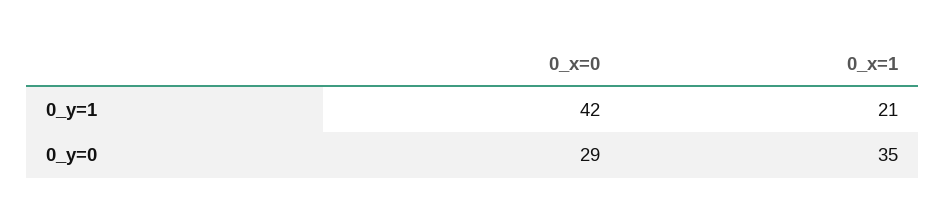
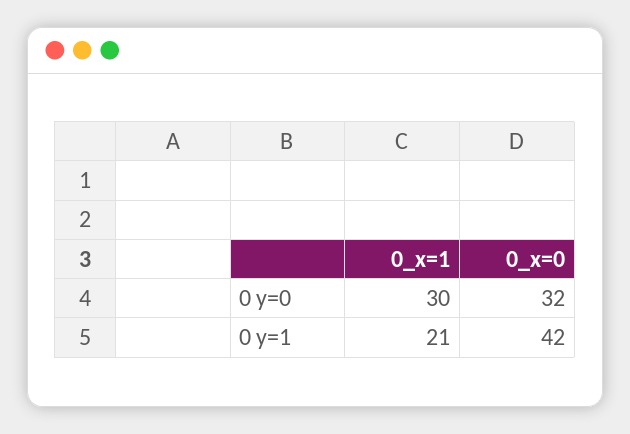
0_x=0, 0_y=0: 29 -> 32
0_x=1, 0_y=0: 35 -> 30

